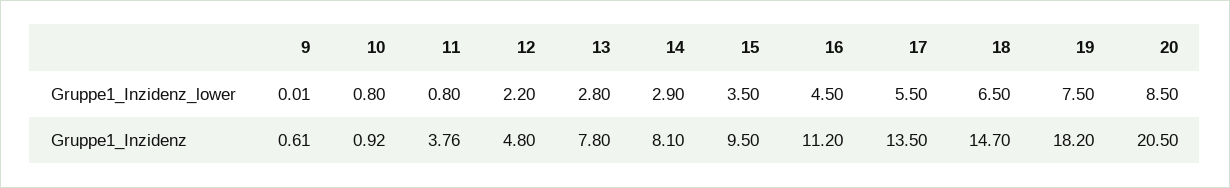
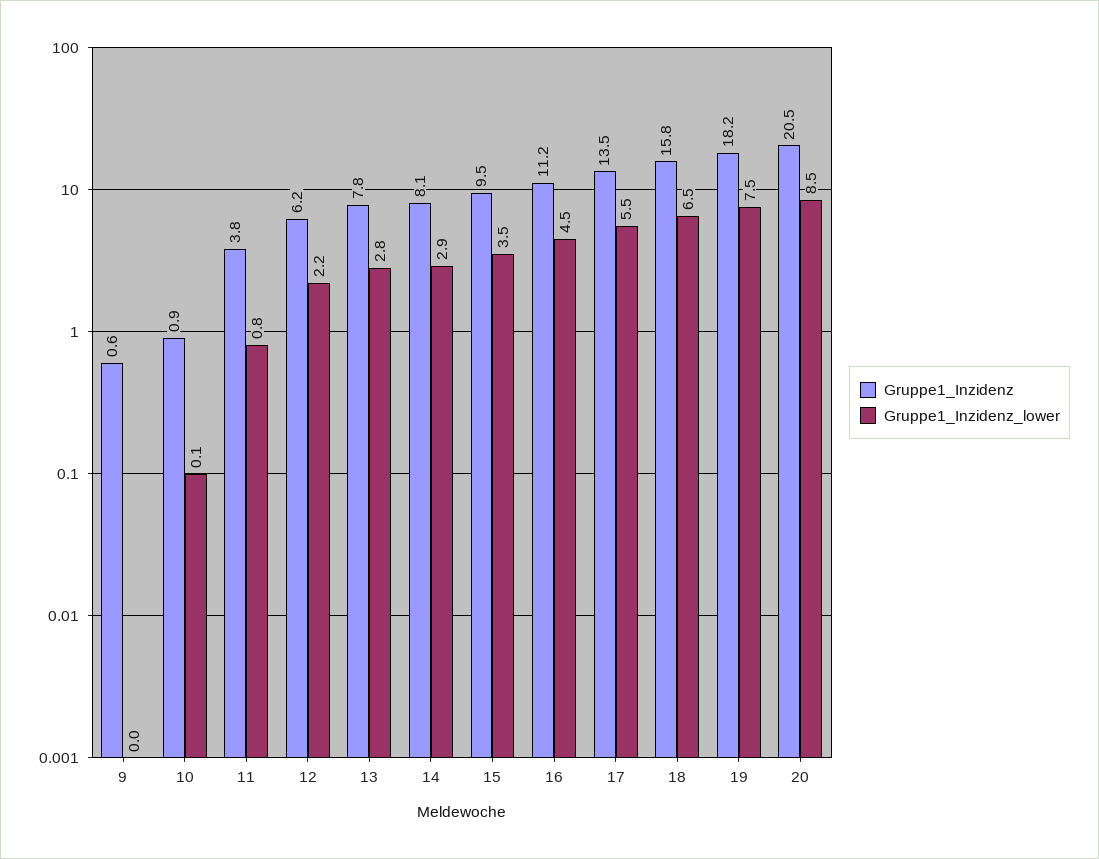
Gruppe1_Inzidenz_lower, 10: 0.8 -> 0.1
Gruppe1_Inzidenz, 12: 4.8 -> 6.2
Gruppe1_Inzidenz, 18: 14.7 -> 15.8

